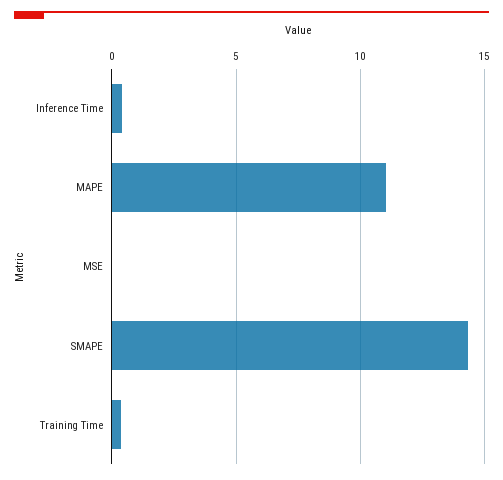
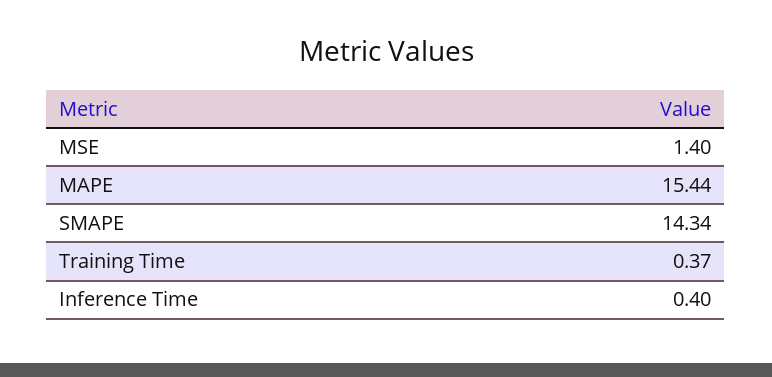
MAPE: 11 -> 15.44
MSE: 0 -> 1.4

